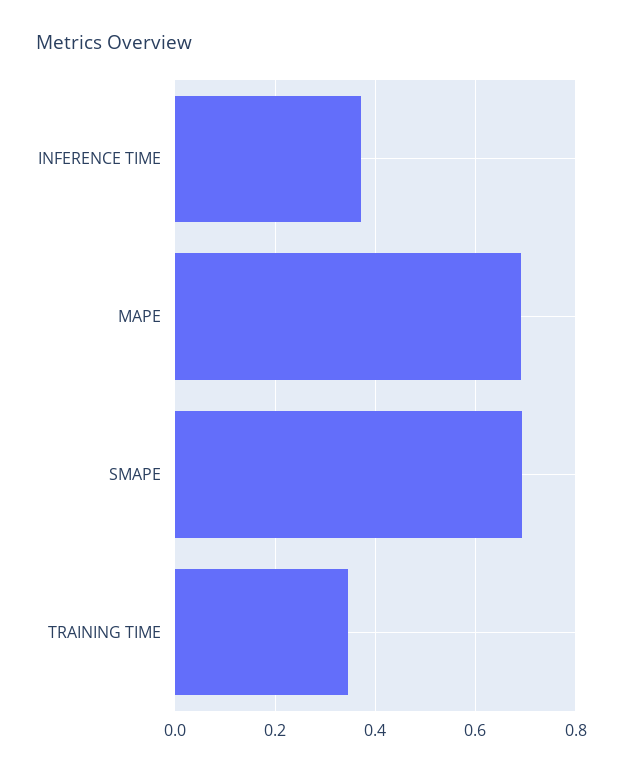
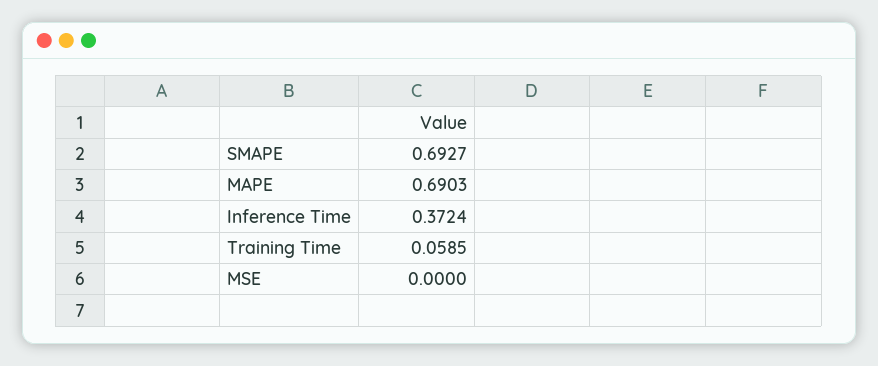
TRAINING TIME: 0.34 -> 0.0585
MSE: none -> 0

